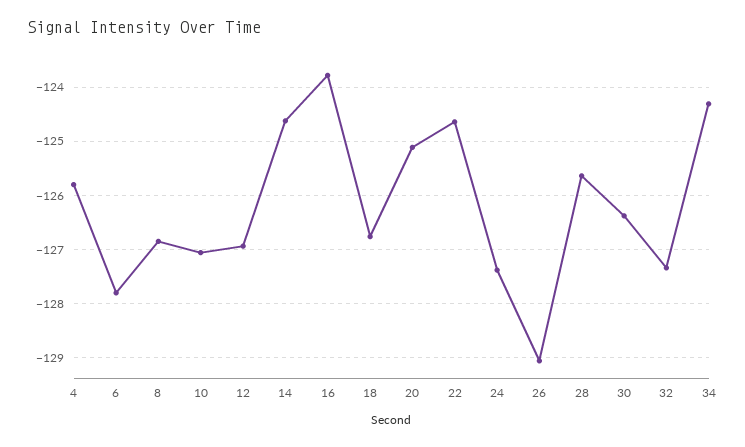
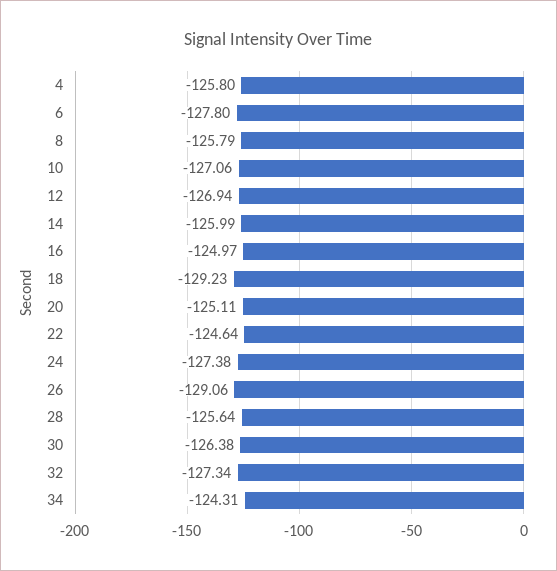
8: -126.8 -> -125.79
14: -124.6 -> -125.99
16: -123.8 -> -124.97
18: -126.8 -> -129.23

